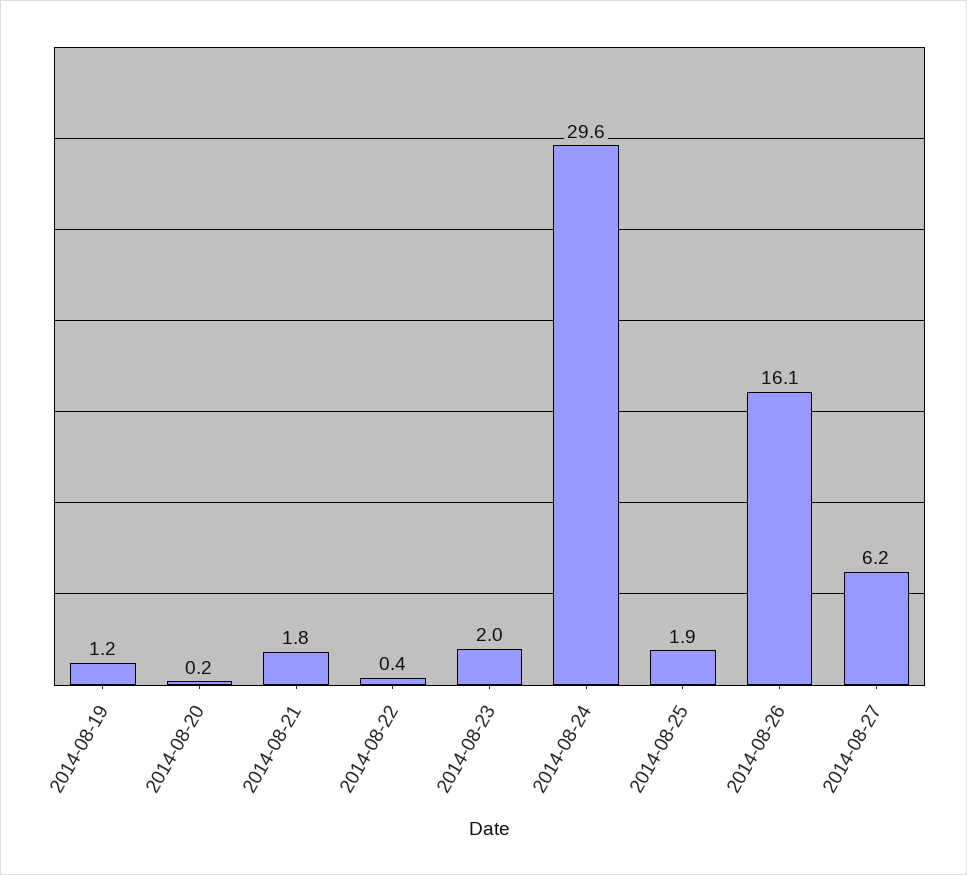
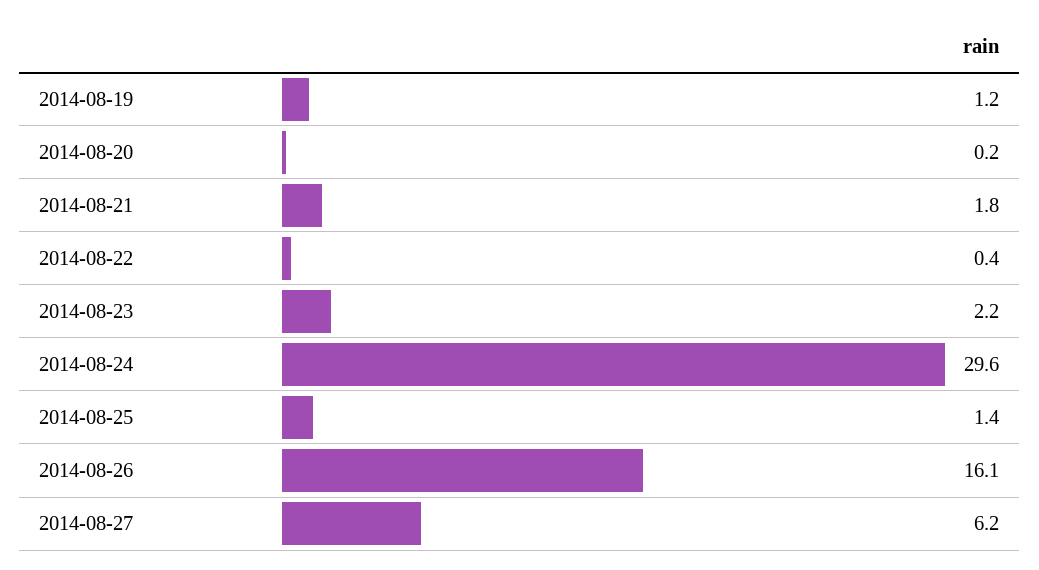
2014-08-23: 2 -> 2.2
2014-08-25: 1.9 -> 1.4

